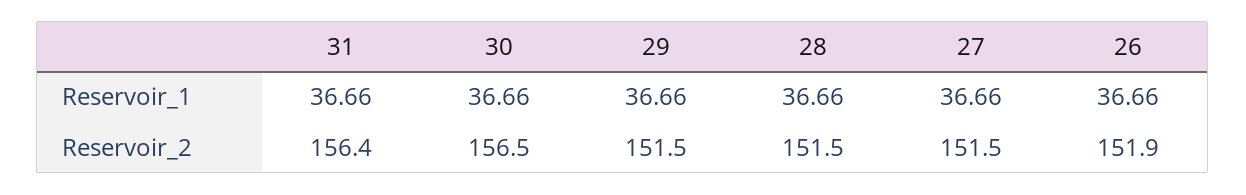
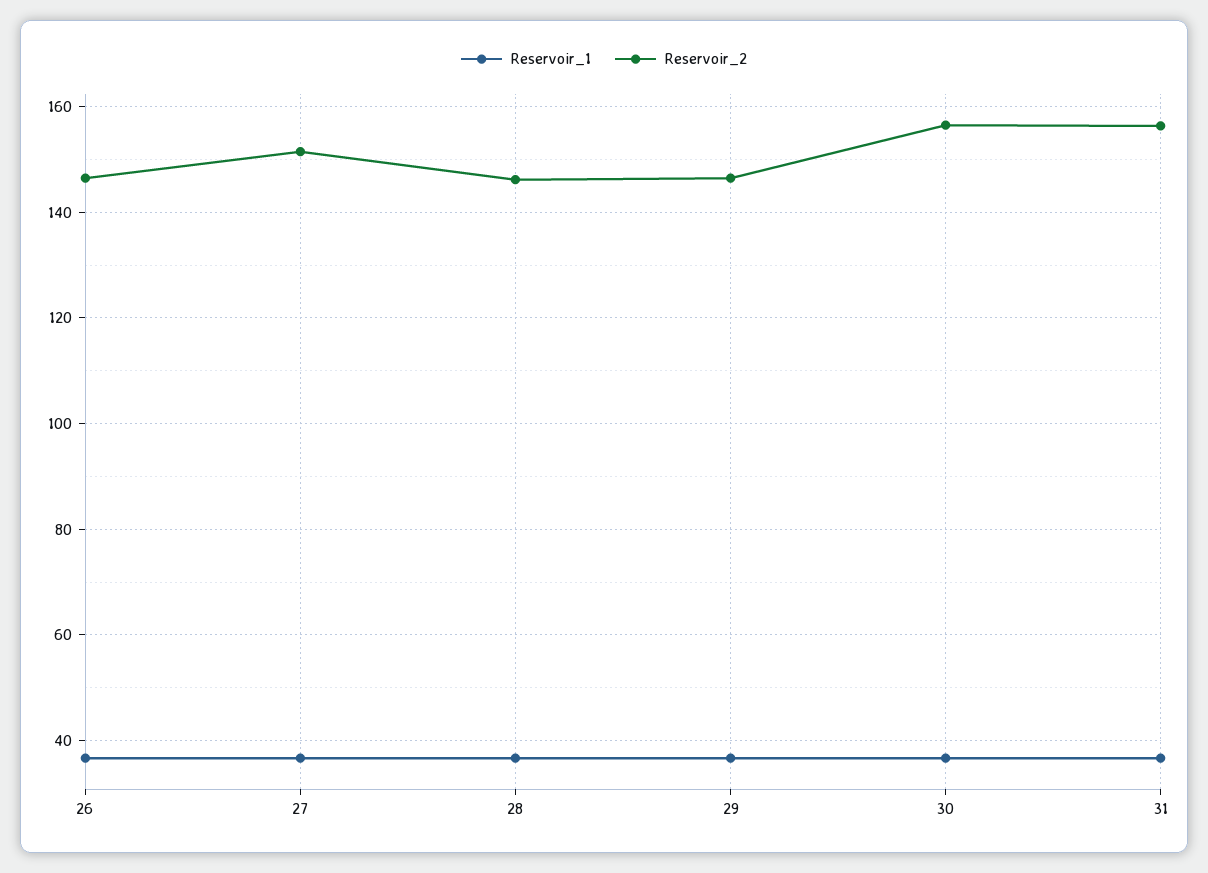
Reservoir_2, 29: 151.5 -> 146
Reservoir_2, 28: 151.5 -> 146
Reservoir_2, 26: 151.9 -> 146

